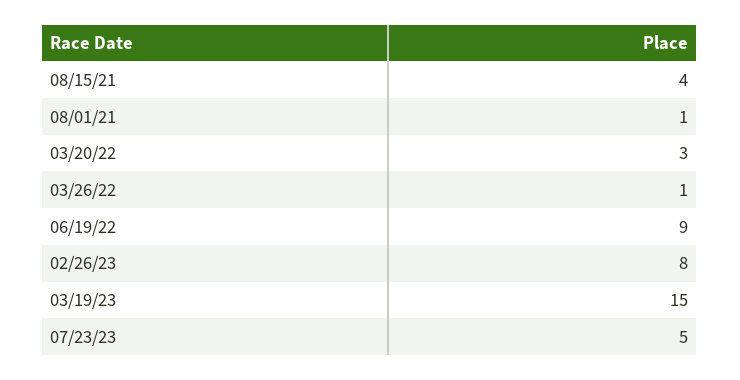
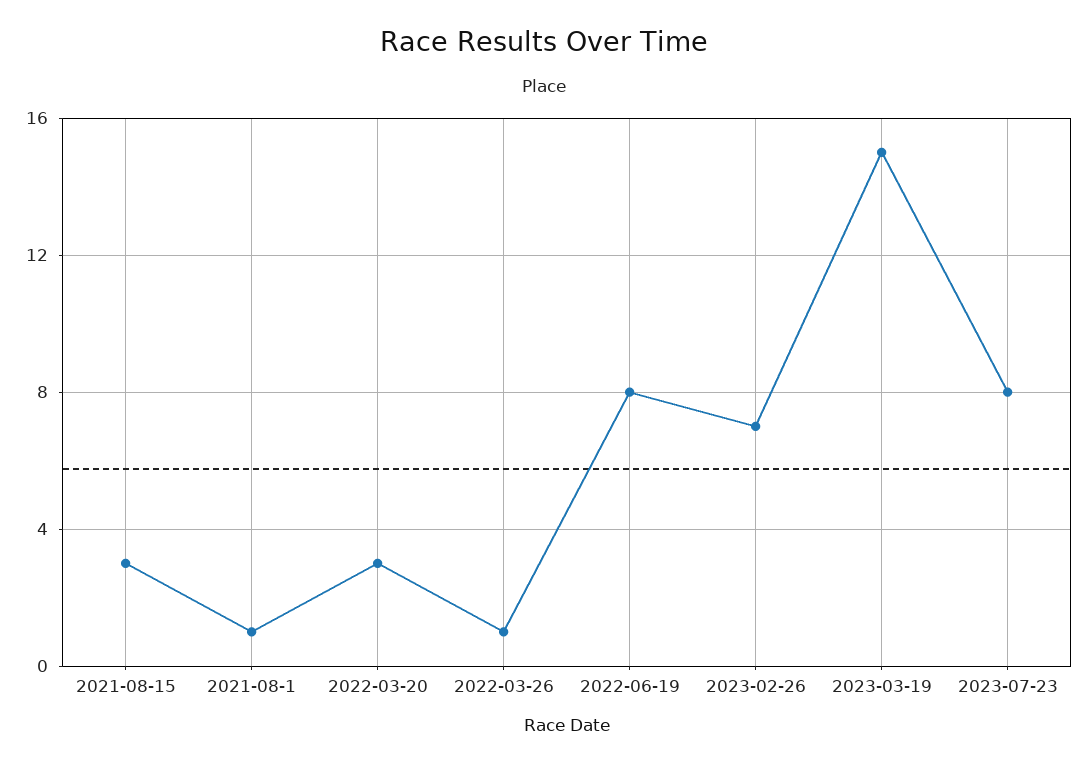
08/15/21: 4 -> 3
06/19/22: 9 -> 8
02/26/23: 8 -> 7
07/23/23: 5 -> 8

